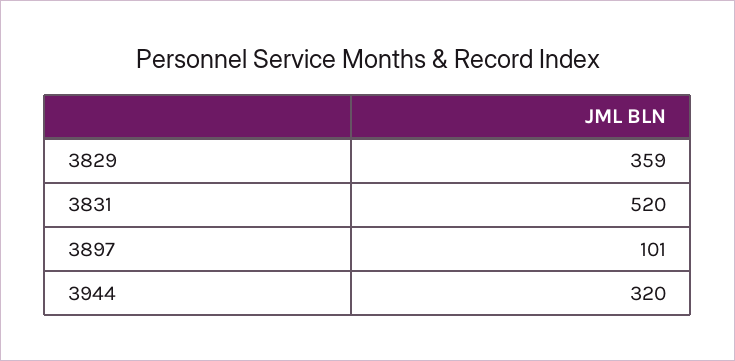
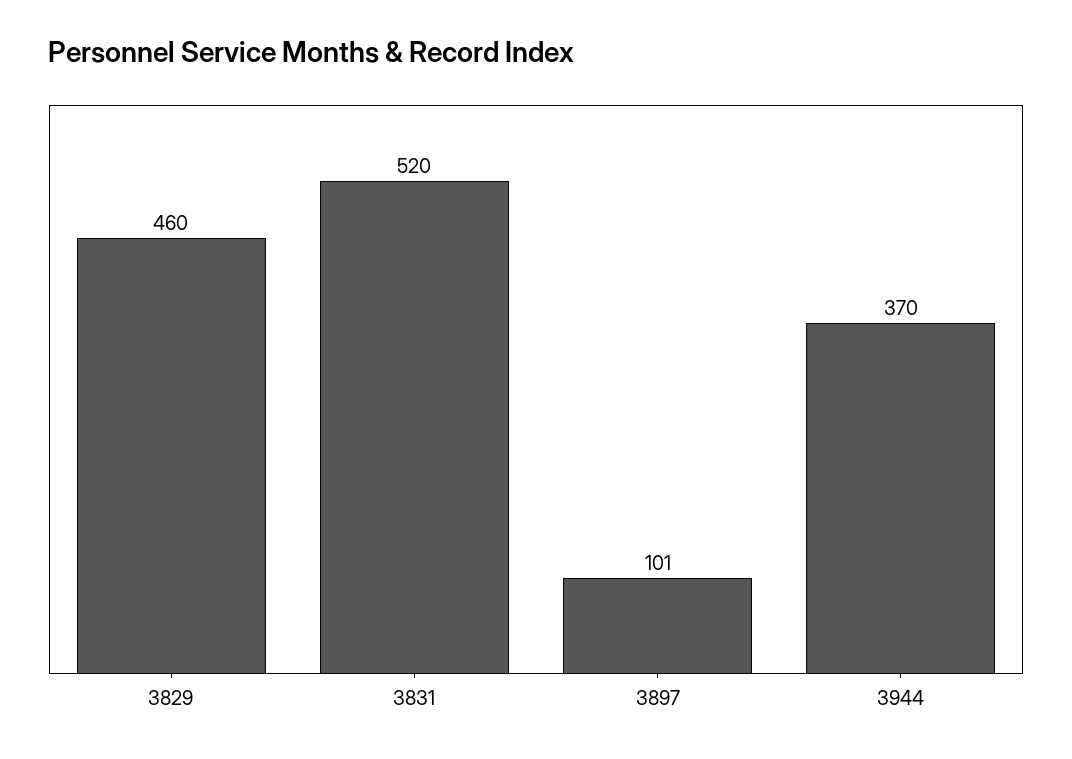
3829: 359 -> 460
3944: 320 -> 370

